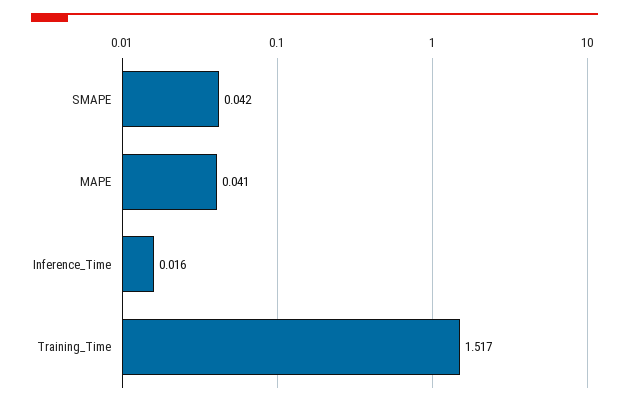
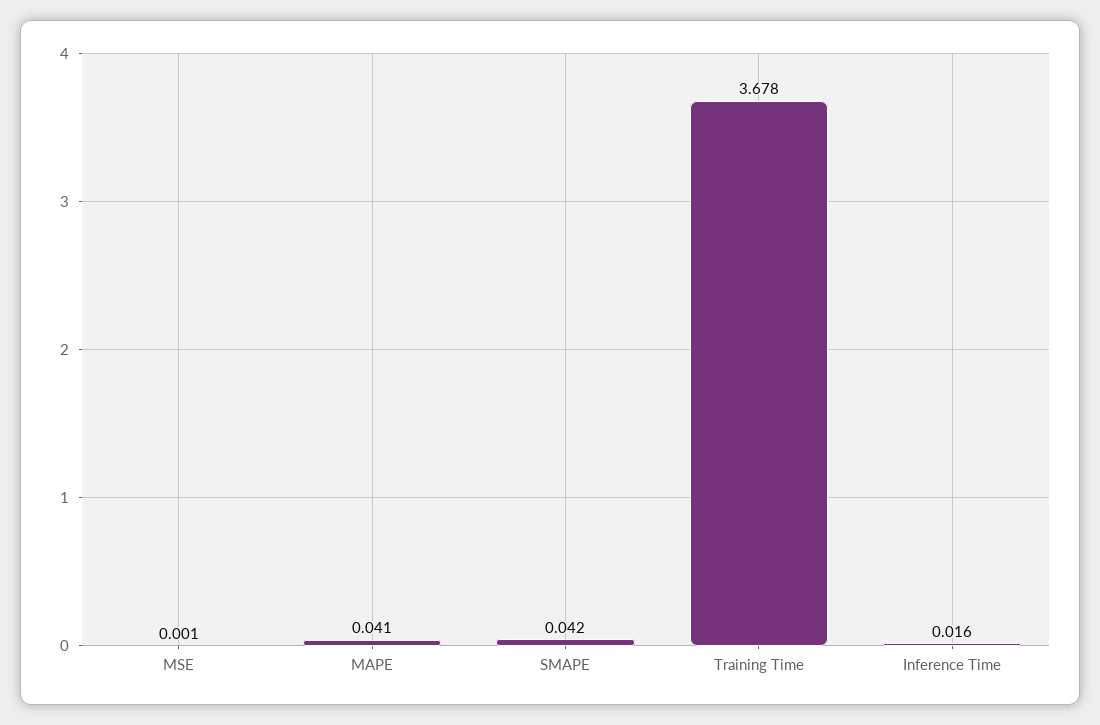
Training_Time: 1.517 -> 3.678
MSE: none -> 0.001

